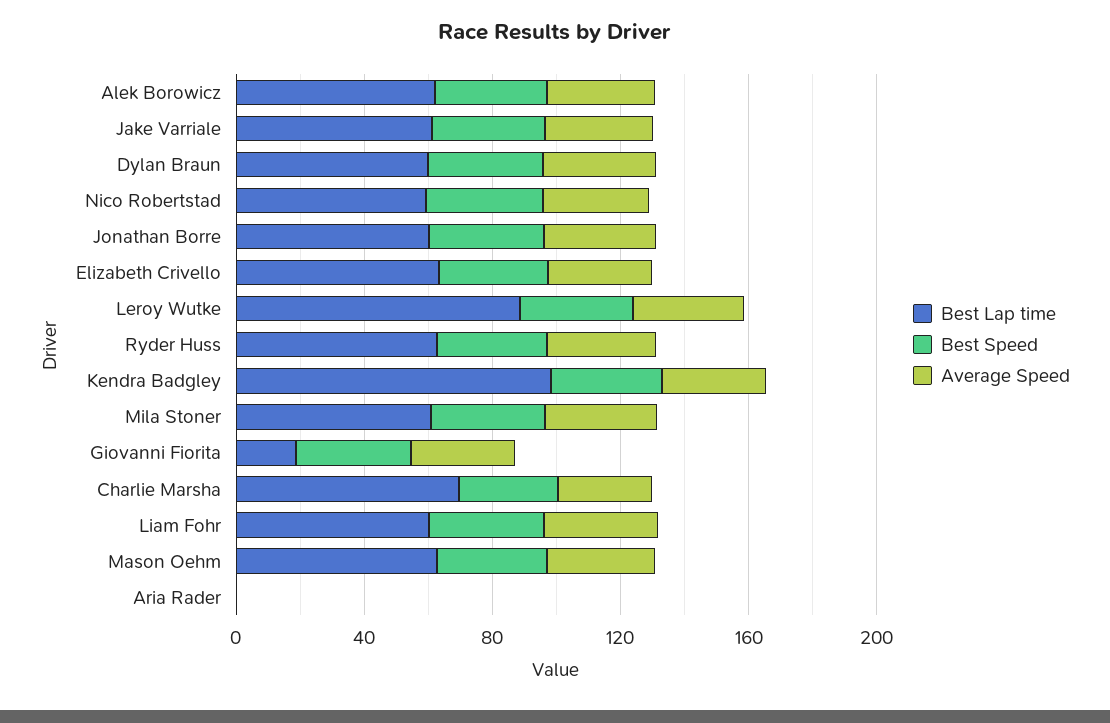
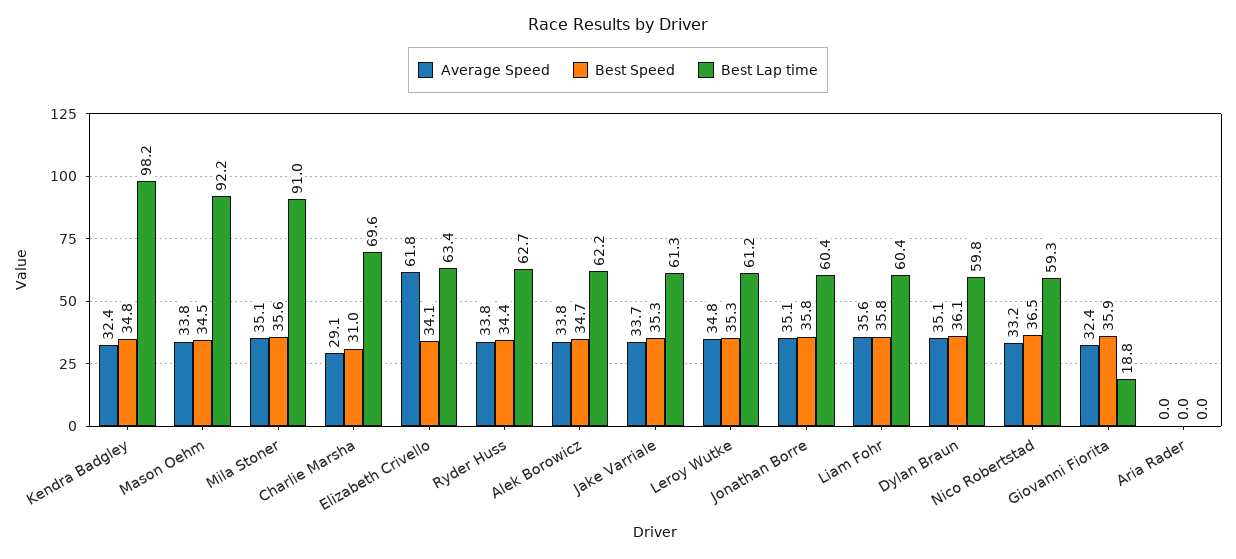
Average Speed, Elizabeth Crivello: 30 -> 61.8
Best Lap time, Leroy Wutke: 90 -> 61.2
Best Lap time, Mila Stoner: 60 -> 91
Best Lap time, Mason Oehm: 60 -> 92.2

